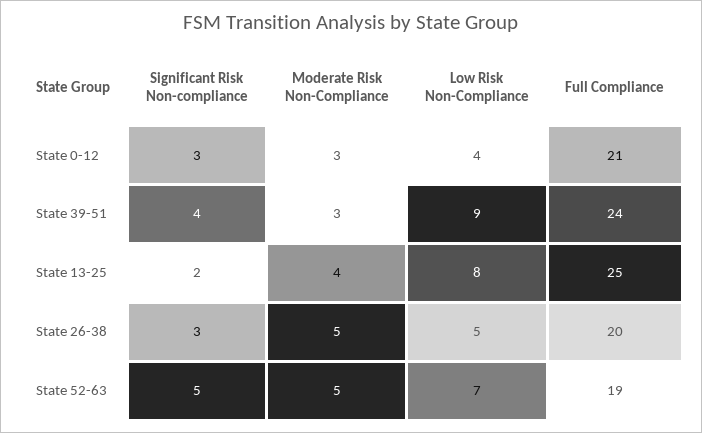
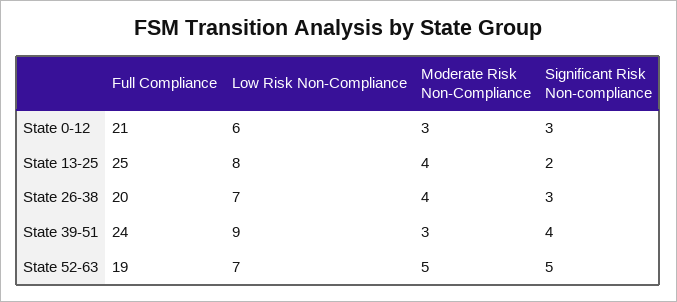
Low Risk Non-Compliance, State 0-12: 4 -> 6
Moderate Risk Non-Compliance, State 26-38: 5 -> 4
Low Risk Non-Compliance, State 26-38: 5 -> 7

